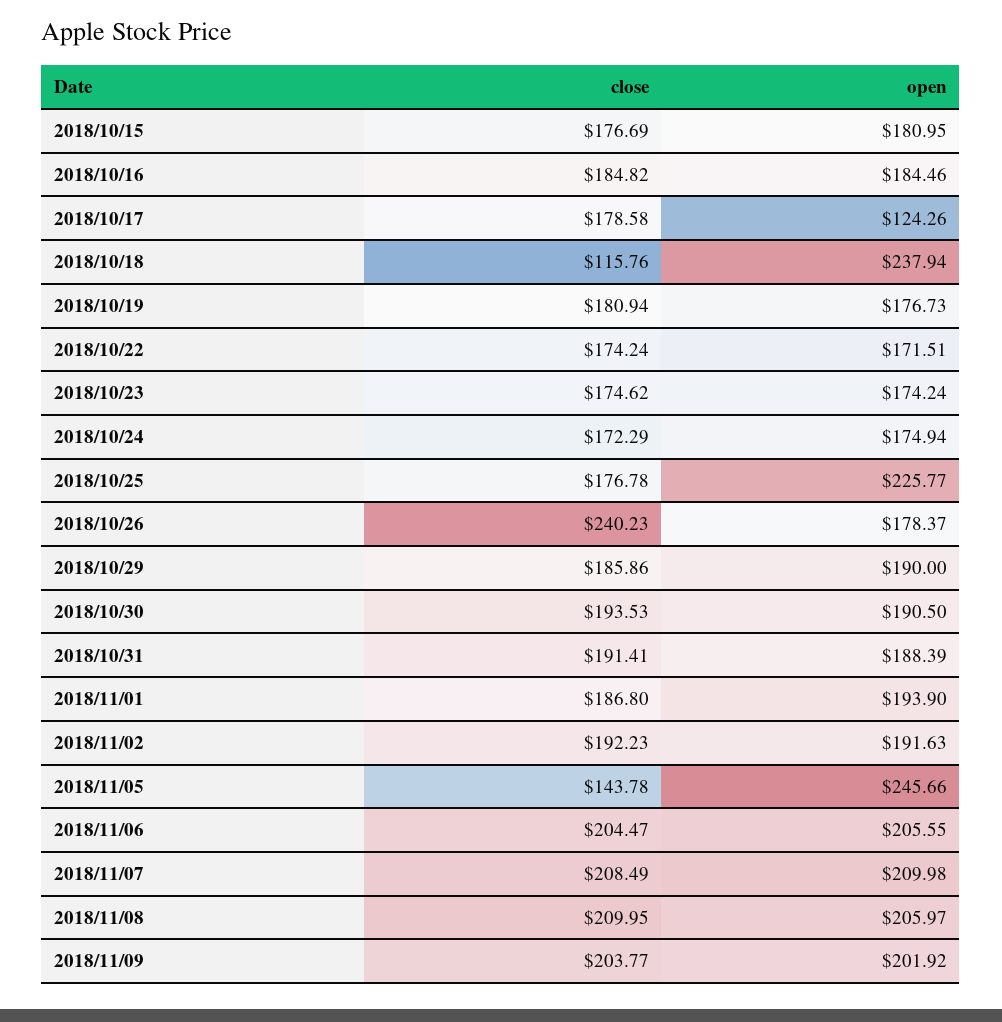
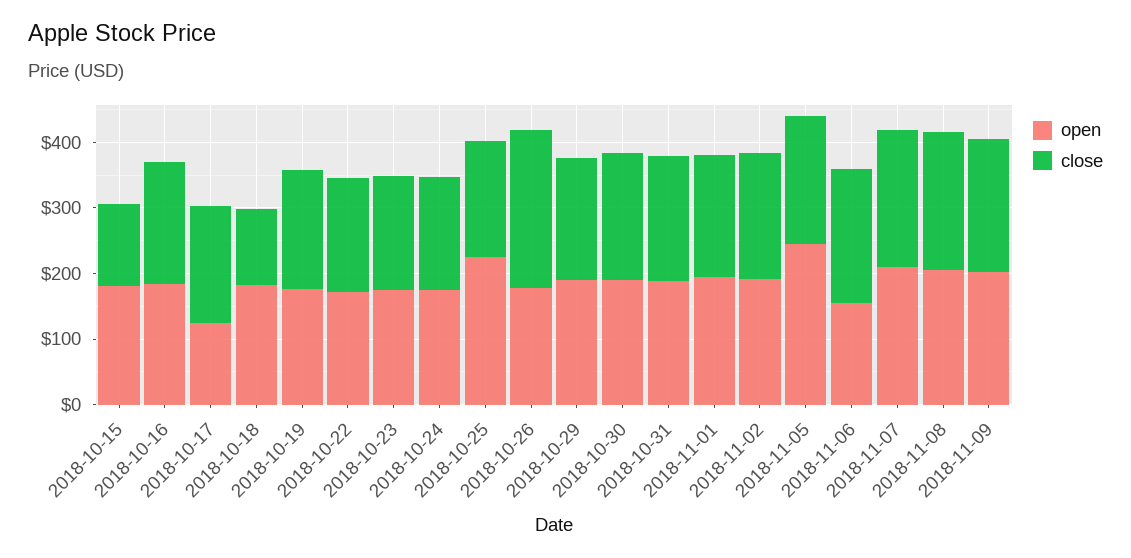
close, 2018/10/15: 176.69 -> 120
open, 2018/10/18: 237.94 -> 180
close, 2018/11/05: 143.78 -> 200
open, 2018/11/06: 205.55 -> 160

